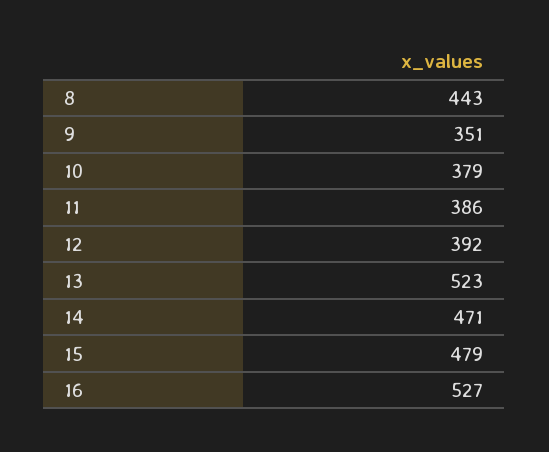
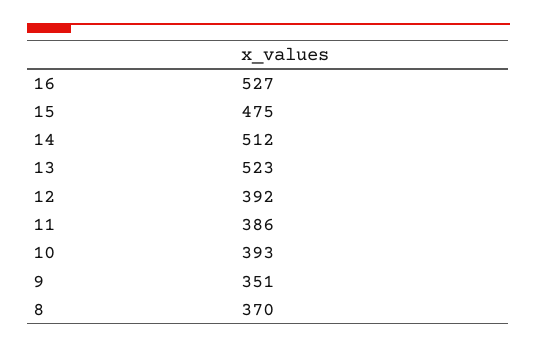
8: 443 -> 370
10: 379 -> 393
14: 471 -> 512
15: 479 -> 475

